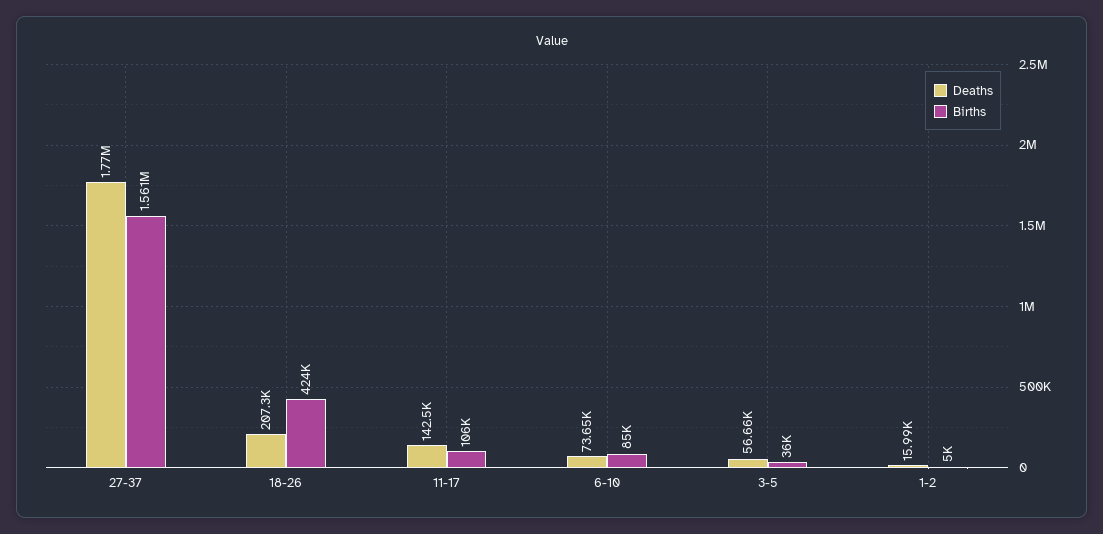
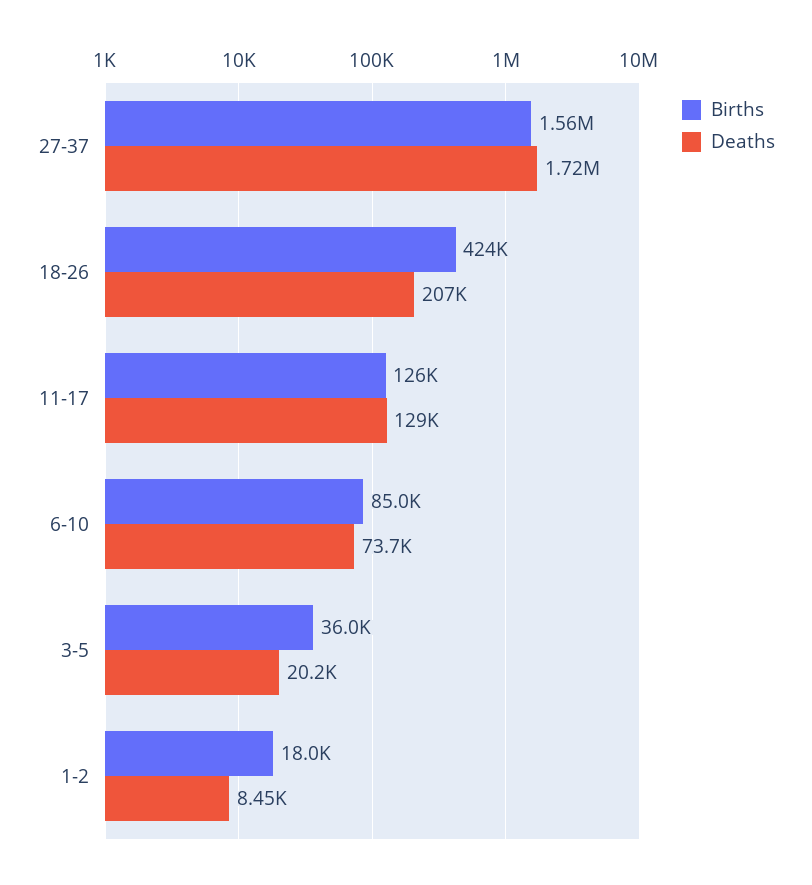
Deaths, 27-37: 1770000 -> 1720000
Deaths, 11-17: 142500 -> 129000
Births, 11-17: 106000 -> 126000
Deaths, 3-5: 56660 -> 20200
Deaths, 1-2: 15990 -> 8450
Births, 1-2: 5000 -> 18000

